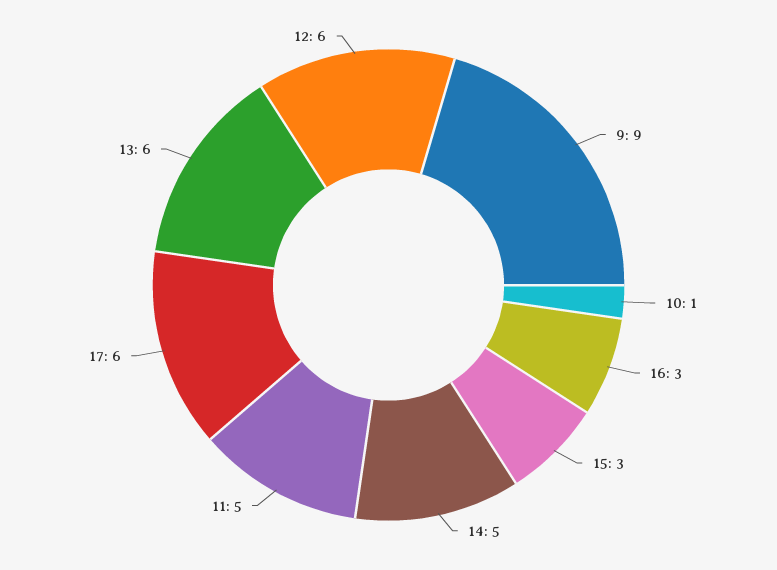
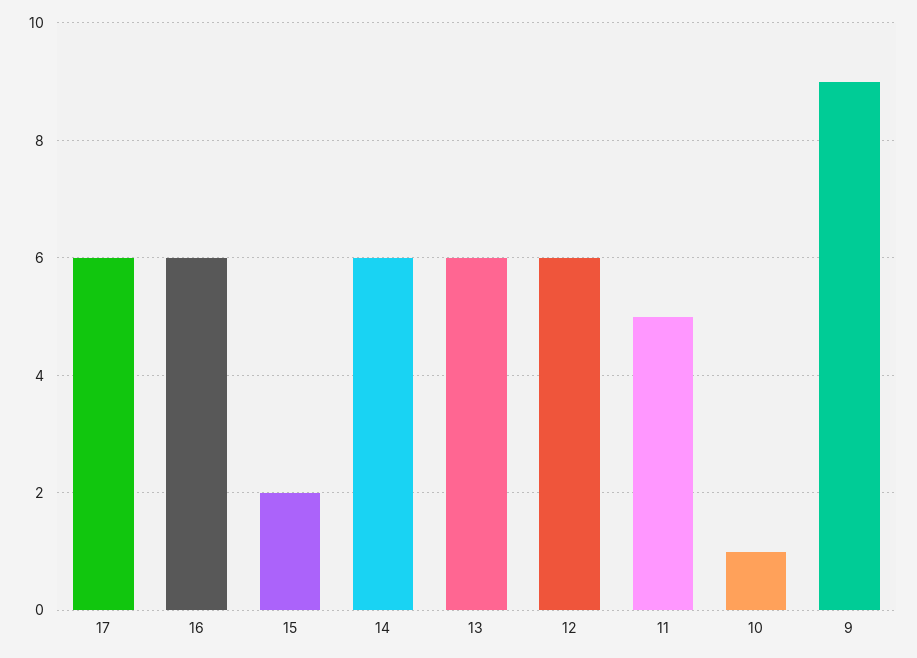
16: 3 -> 6
15: 3 -> 2
14: 5 -> 6

